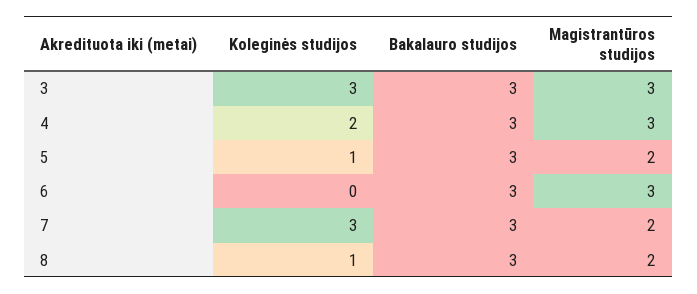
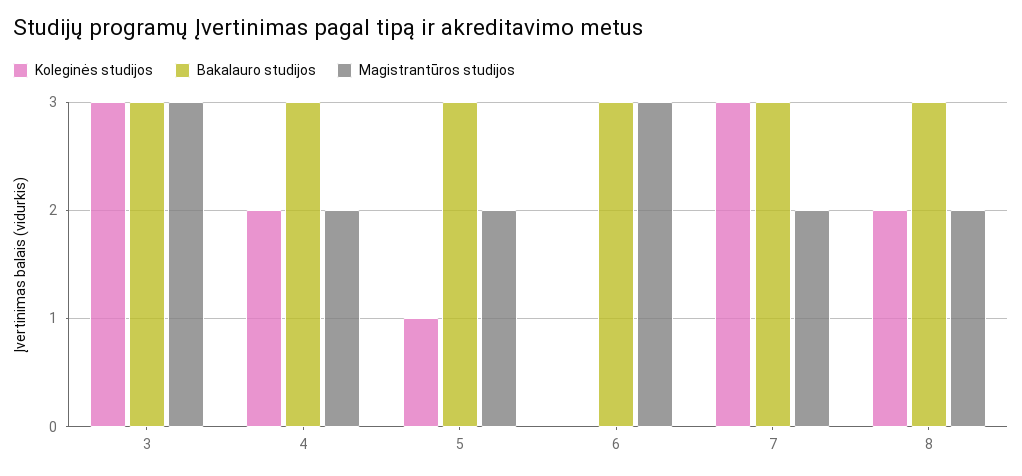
Magistrantūros studijos, 4: 3 -> 2
Koleginės studijos, 8: 1 -> 2

